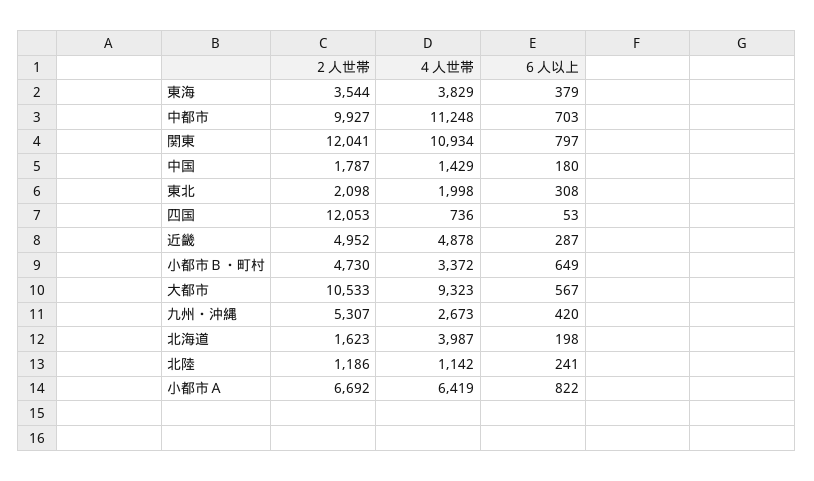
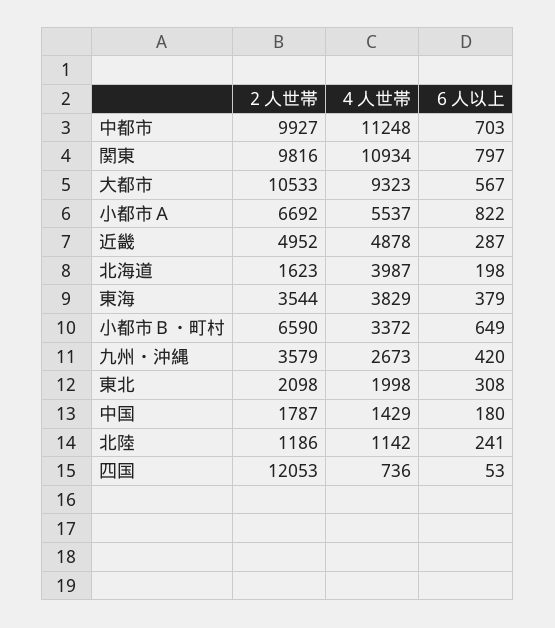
２人世帯, 関東: 12041 -> 9816
２人世帯, 小都市Ｂ・町村: 4730 -> 6590
２人世帯, 九州・沖縄: 5307 -> 3579
４人世帯, 小都市Ａ: 6419 -> 5537

